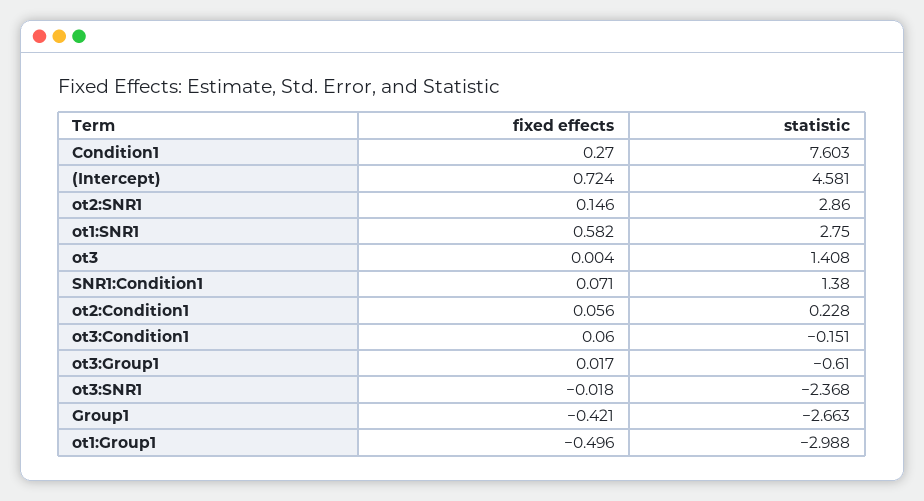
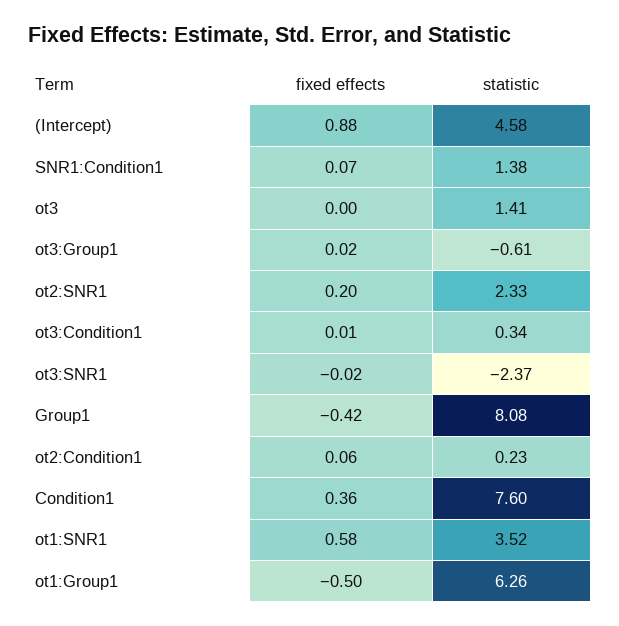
fixed effects, Condition1: 0.27 -> 0.36
fixed effects, (Intercept): 0.724 -> 0.88
fixed effects, ot2:SNR1: 0.146 -> 0.2
statistic, ot2:SNR1: 2.86 -> 2.33
statistic, ot1:SNR1: 2.75 -> 3.52
fixed effects, ot3:Condition1: 0.06 -> 0.01
statistic, ot3:Condition1: -0.151 -> 0.34
statistic, Group1: -2.663 -> 8.08
statistic, ot1:Group1: -2.988 -> 6.26

